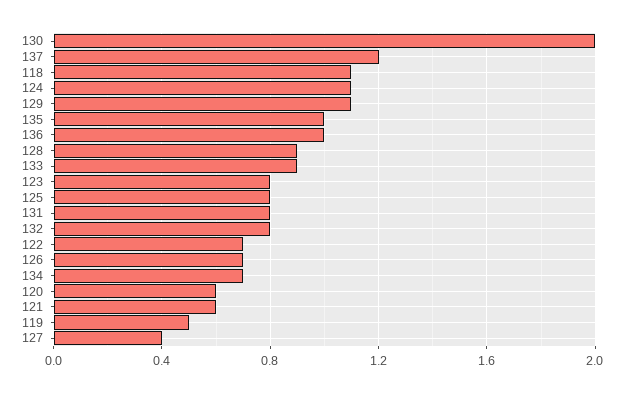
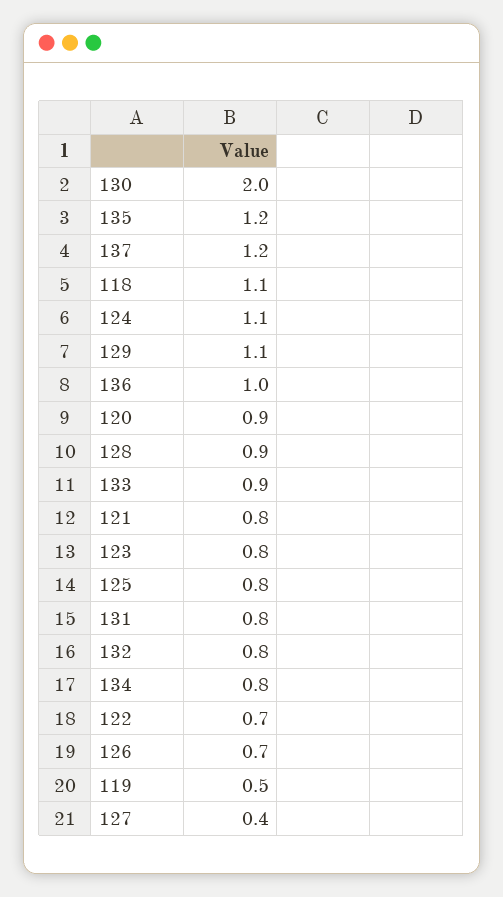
135: 1 -> 1.2
134: 0.7 -> 0.8
120: 0.6 -> 0.9
121: 0.6 -> 0.8

